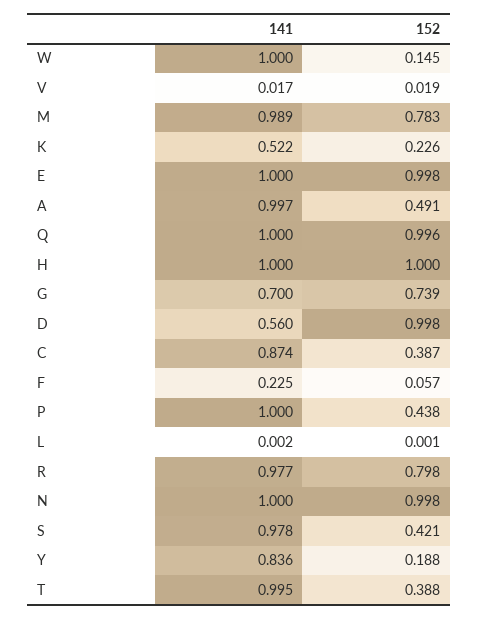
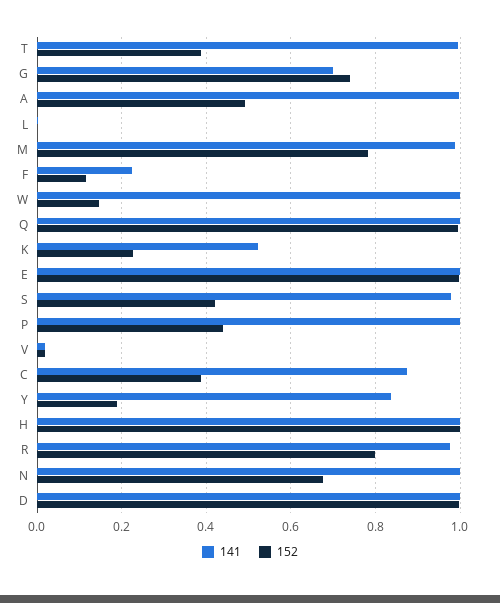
141, D: 0.56 -> 1
152, F: 0.057 -> 0.12
152, N: 0.998 -> 0.68

